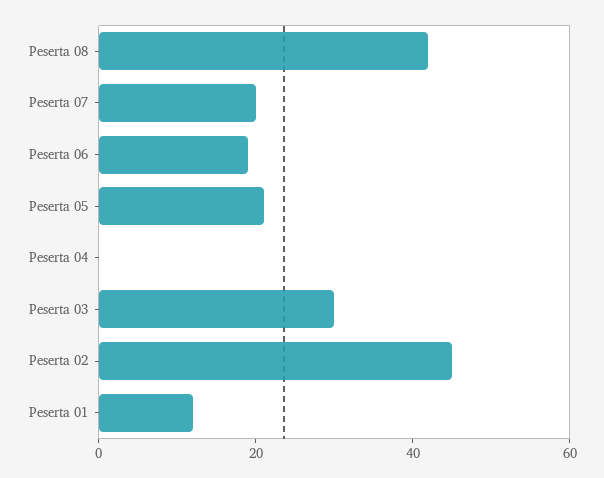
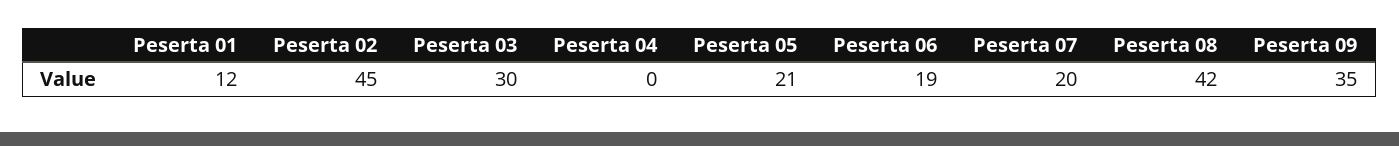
Peserta 09: none -> 35

